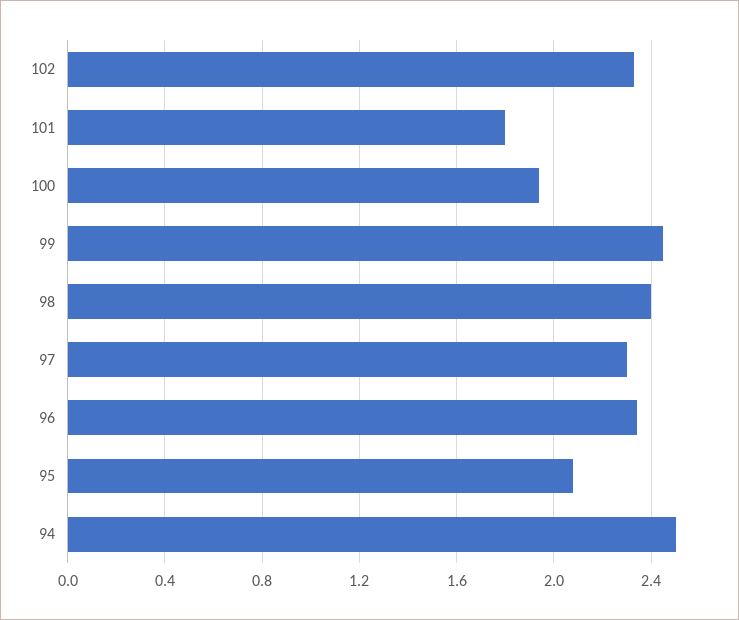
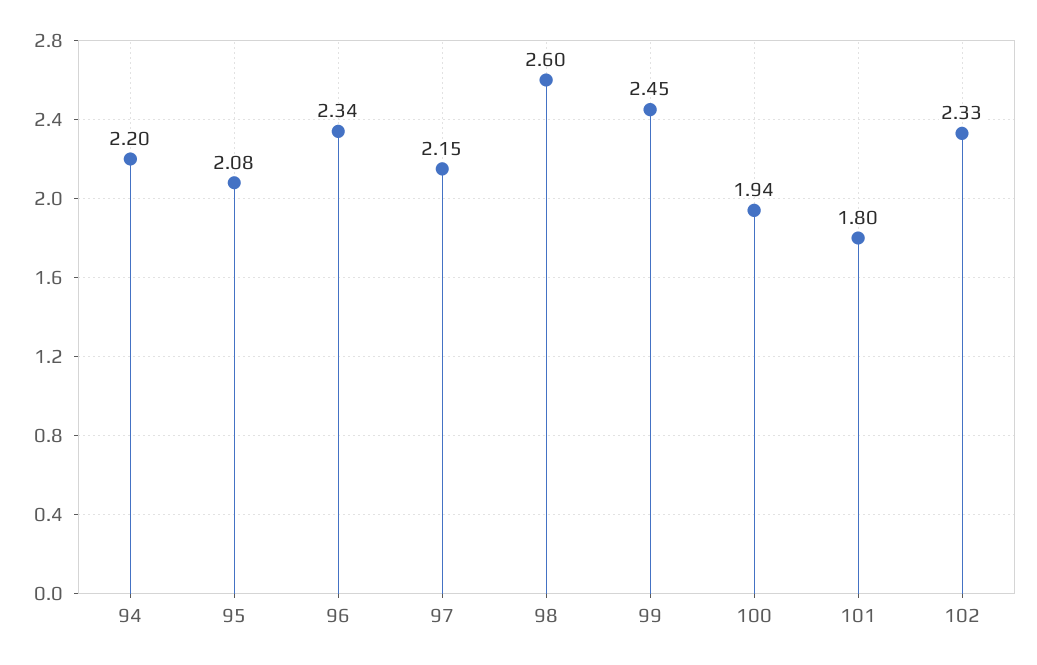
98: 2.4 -> 2.6
97: 2.3 -> 2.15
94: 2.5 -> 2.2

